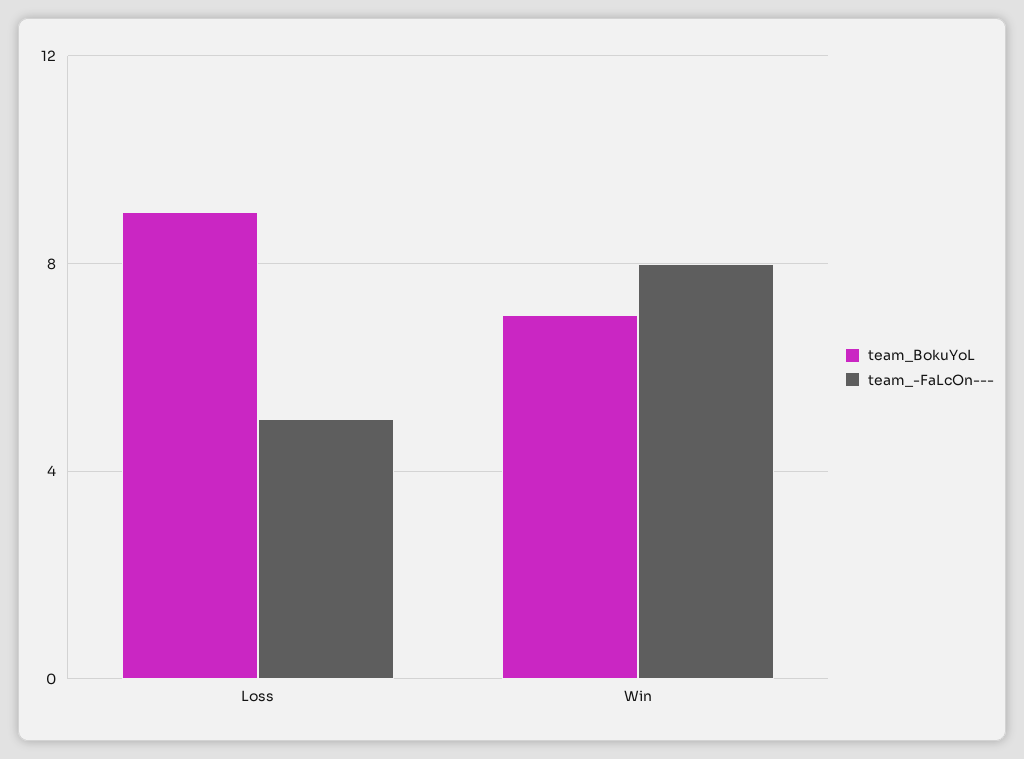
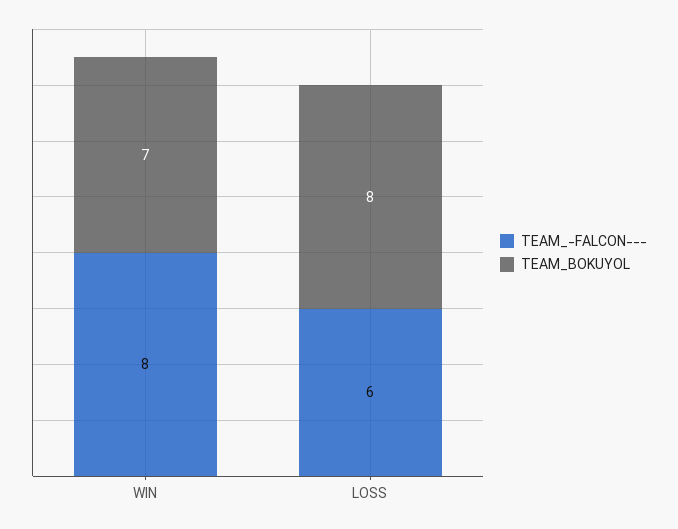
team_BokuYoL, Loss: 9 -> 8
team_-FaLcOn---, Loss: 5 -> 6

